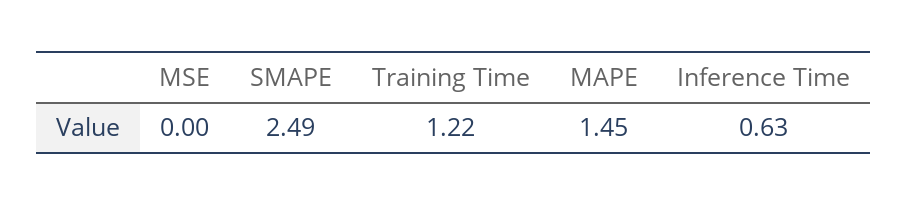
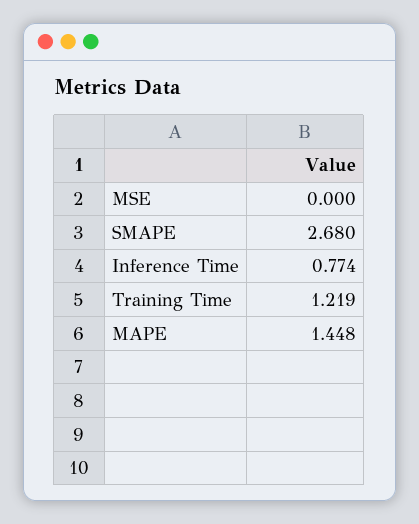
SMAPE: 2.49 -> 2.68
Inference Time: 0.63 -> 0.774

